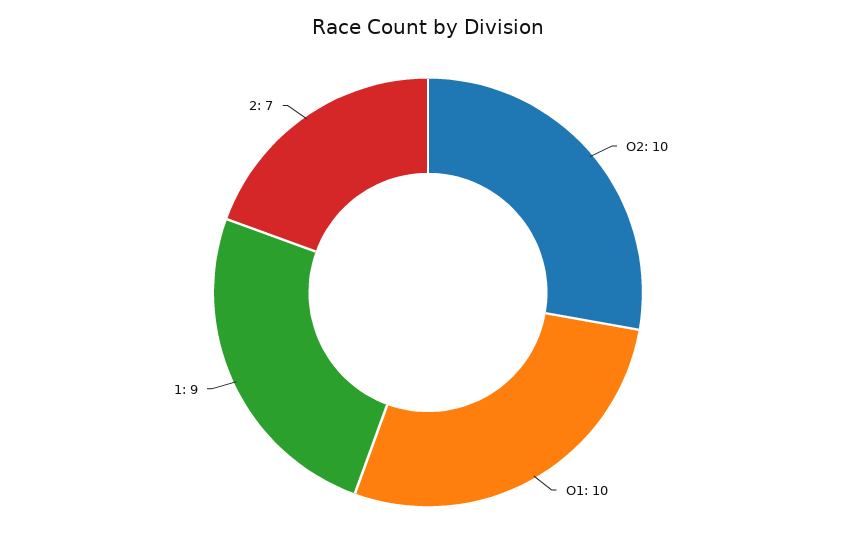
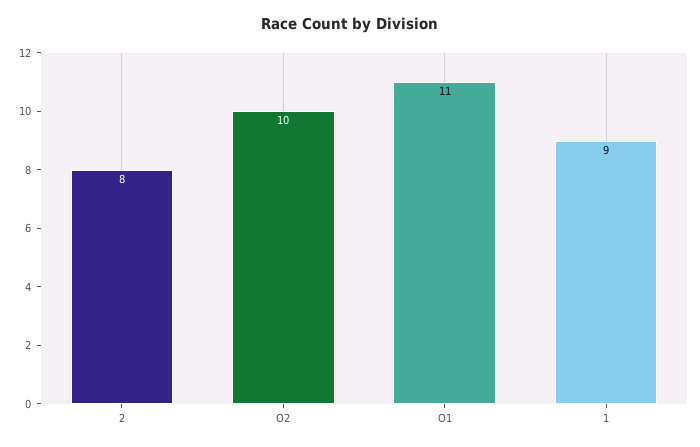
O1: 10 -> 11
2: 7 -> 8

